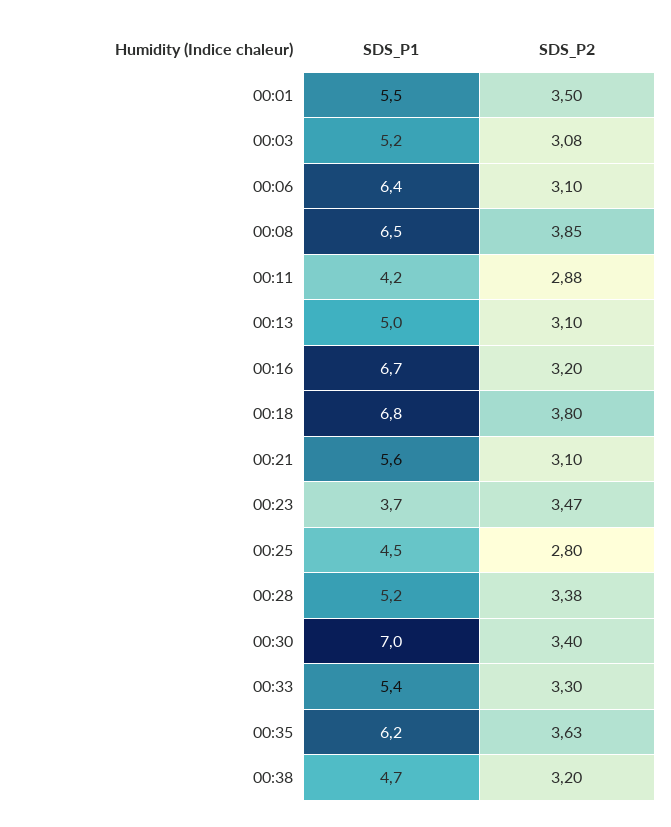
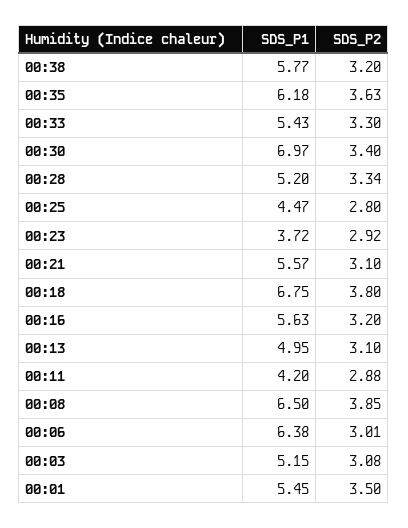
SDS_P2, 00:06: 3.1 -> 3.01
SDS_P1, 00:16: 6.7 -> 5.63
SDS_P2, 00:23: 3.47 -> 2.92
SDS_P2, 00:28: 3.38 -> 3.34
SDS_P1, 00:38: 4.7 -> 5.77

